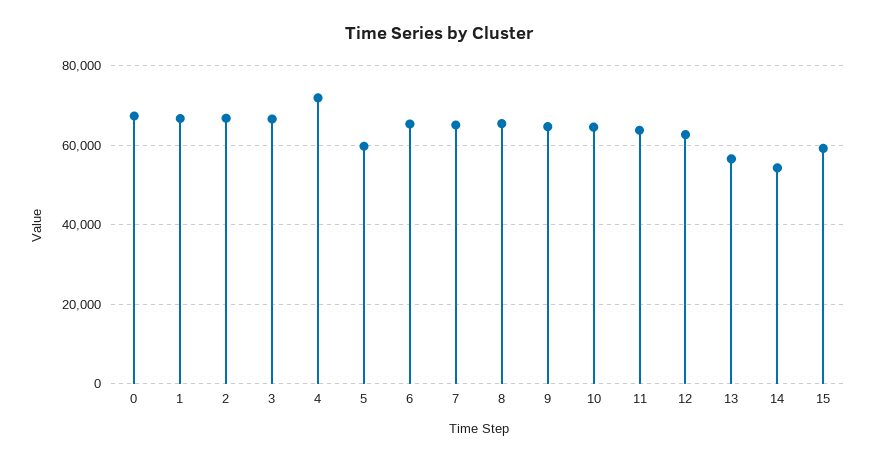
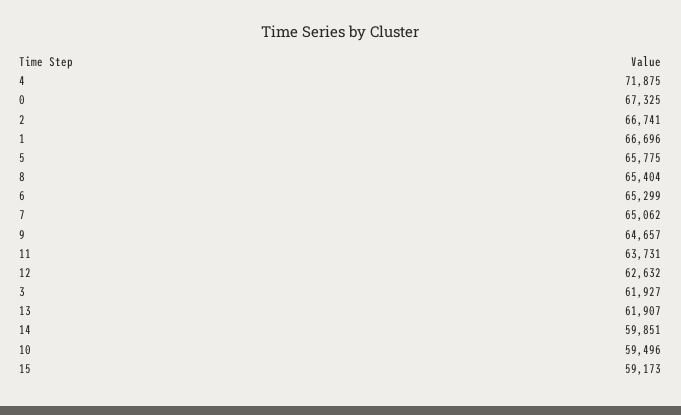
3: 66000 -> 61927
5: 60000 -> 65775
10: 64000 -> 59496
13: 56000 -> 61907
14: 54000 -> 59851

